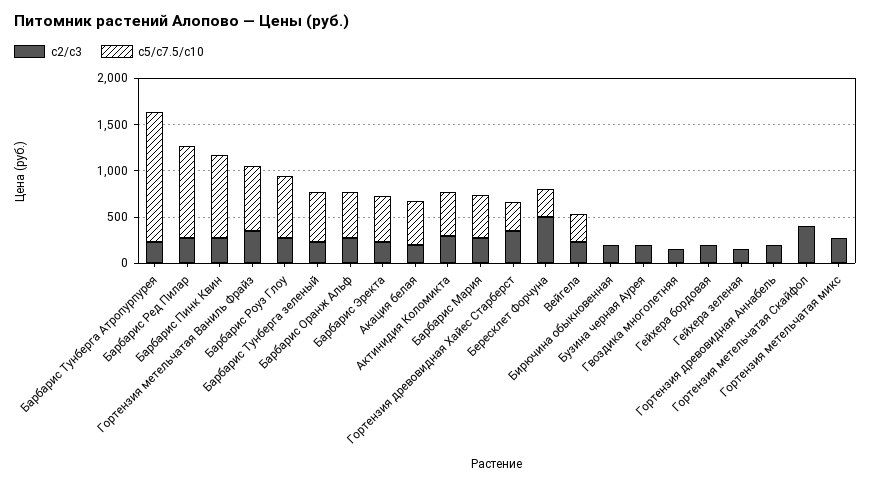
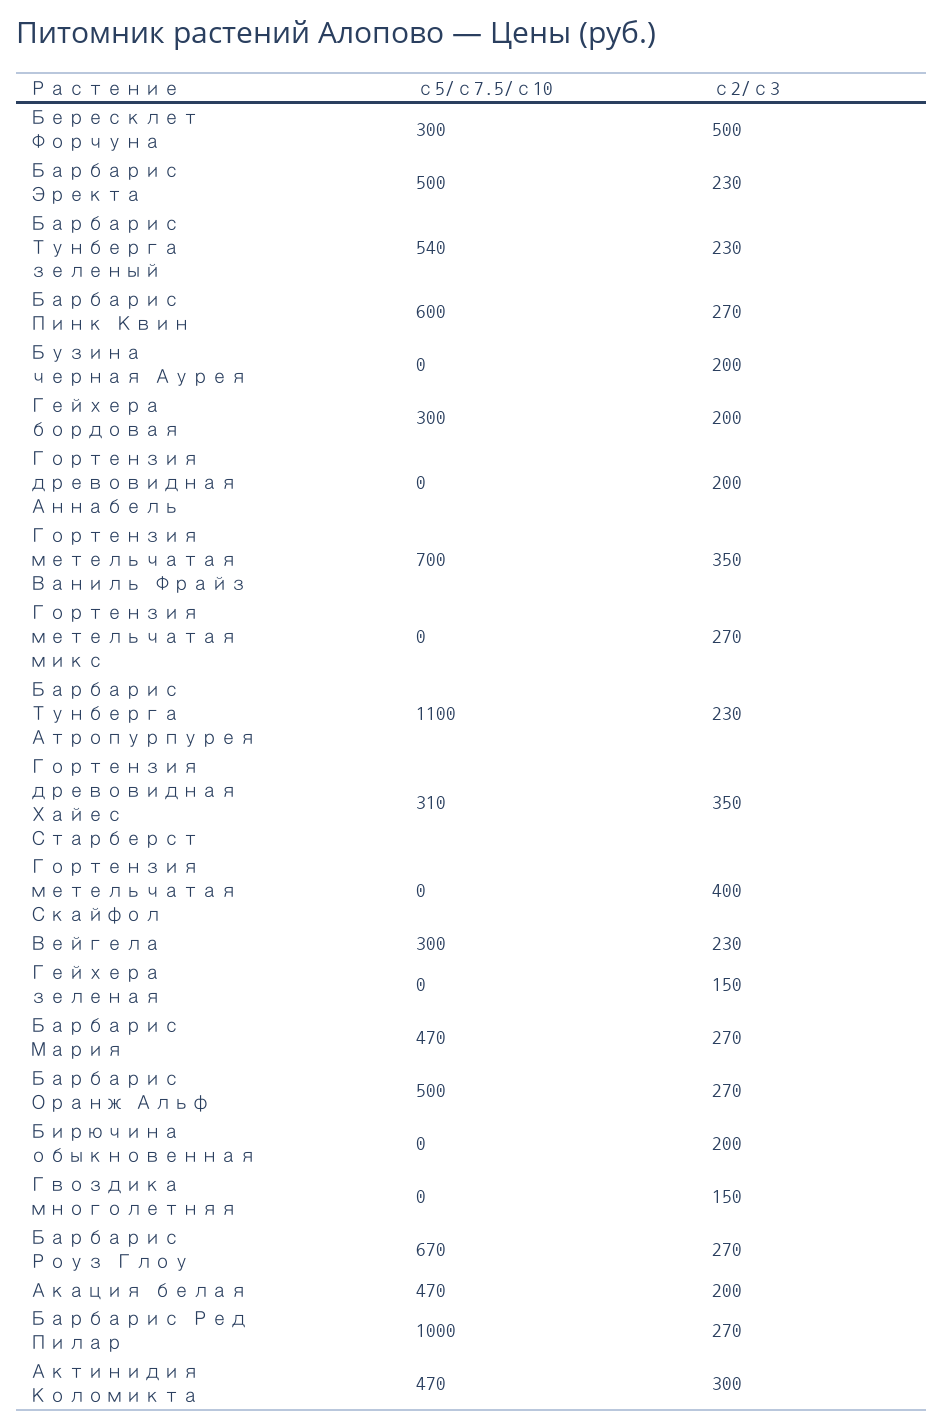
с5/с7.5/с10, Барбарис Тунберга Атропурпурея: 1400 -> 1100
с5/с7.5/с10, Барбарис Пинк Квин: 900 -> 600
с5/с7.5/с10, Гейхера бордовая: 0 -> 300

